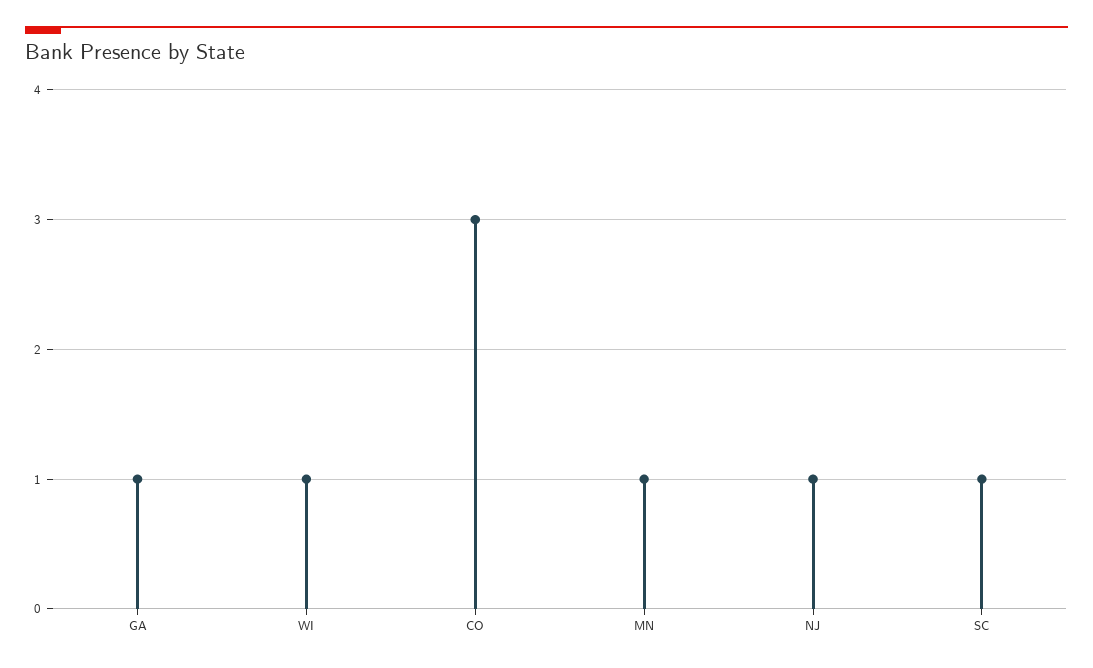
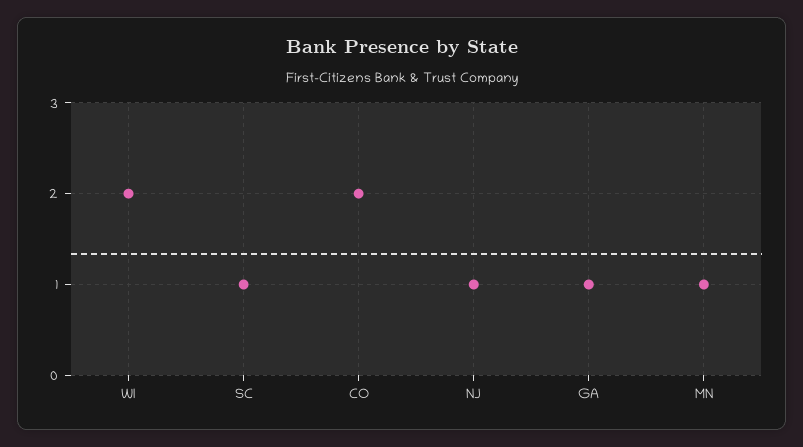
WI: 1 -> 2
CO: 3 -> 2

